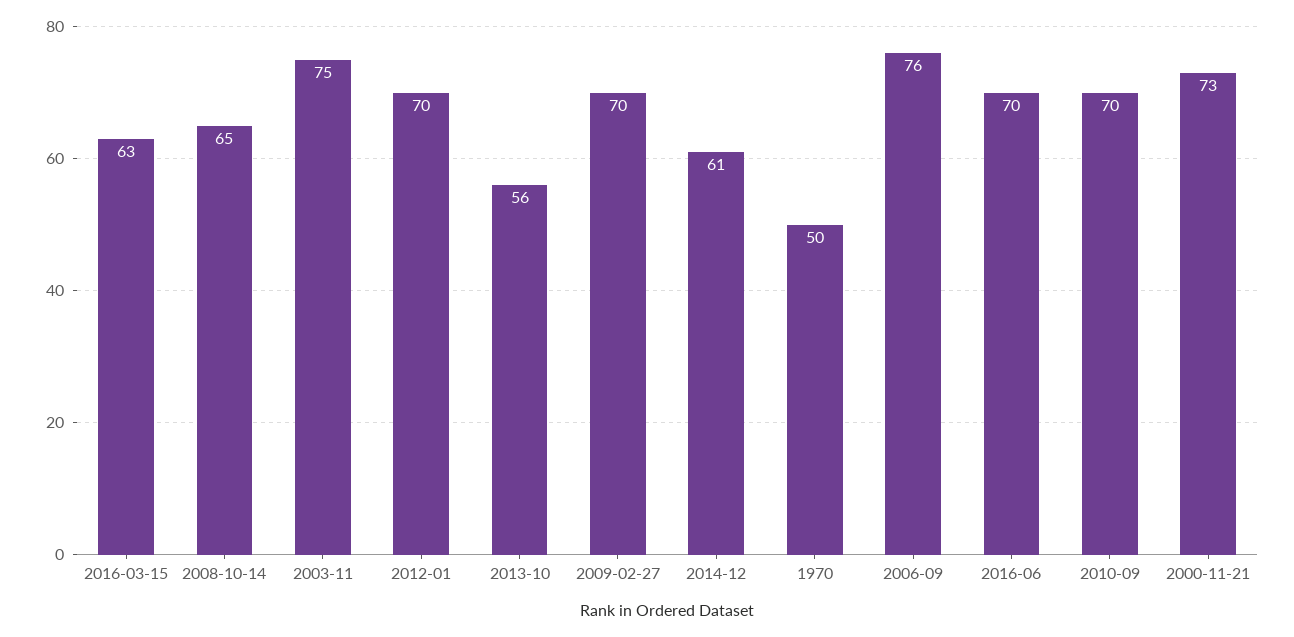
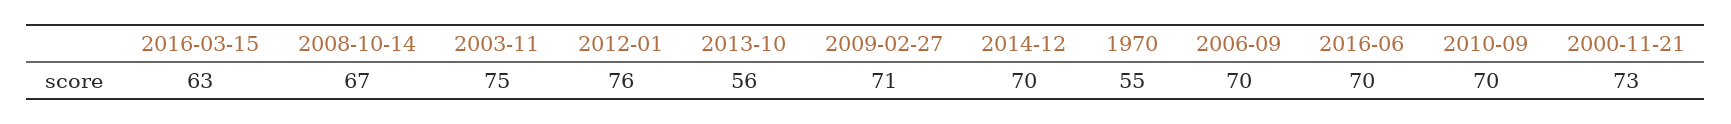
2008-10-14: 65 -> 67
2012-01: 70 -> 76
2009-02-27: 70 -> 71
2014-12: 61 -> 70
1970: 50 -> 55
2006-09: 76 -> 70

